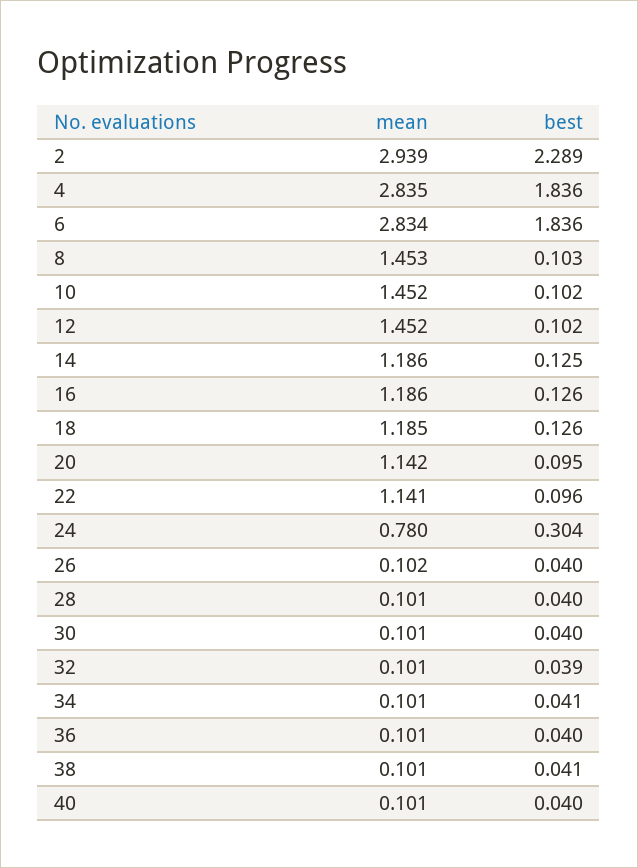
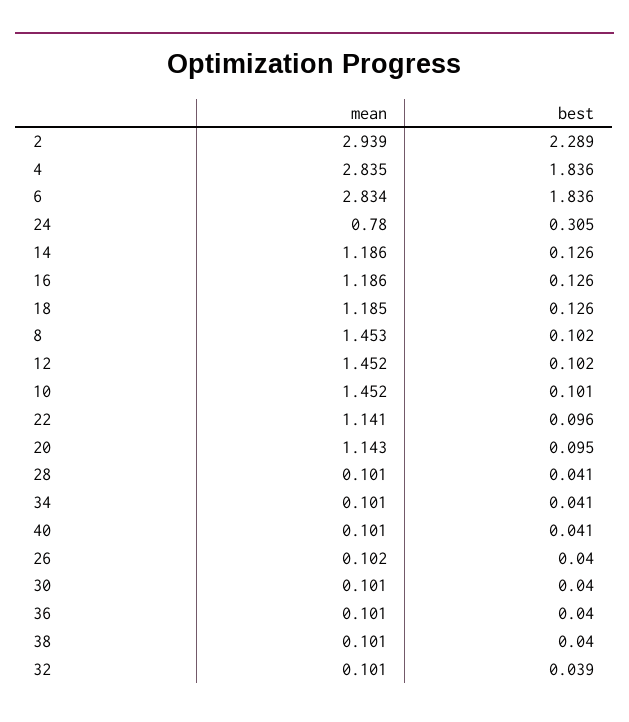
best, 8: 0.103 -> 0.102
best, 10: 0.102 -> 0.101
best, 14: 0.125 -> 0.126
mean, 20: 1.142 -> 1.143
best, 24: 0.304 -> 0.305
best, 28: 0.04 -> 0.041
best, 38: 0.041 -> 0.04
best, 40: 0.04 -> 0.041

